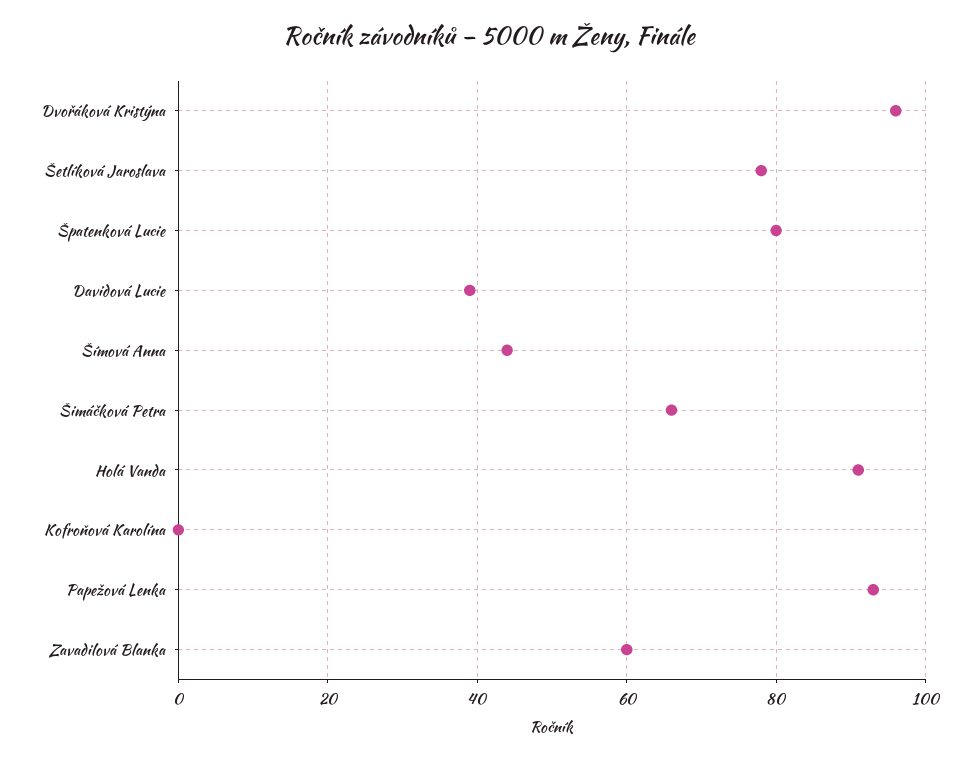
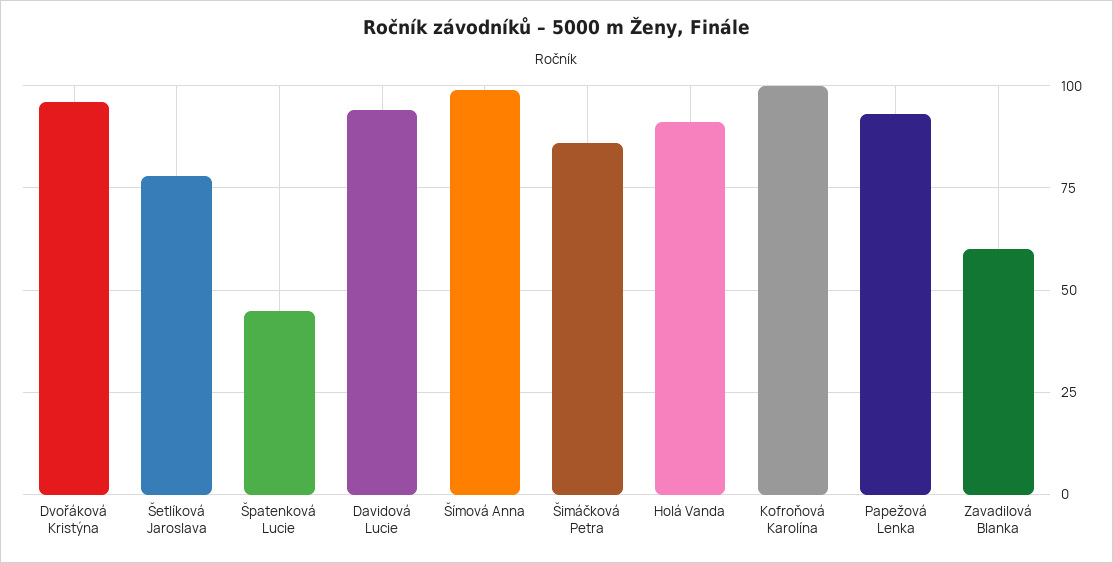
Špatenková Lucie: 80 -> 45
Davidová Lucie: 40 -> 95
Šímová Anna: 45 -> 100
Šimáčková Petra: 65 -> 85
Kofroňová Karolína: 0 -> 100

